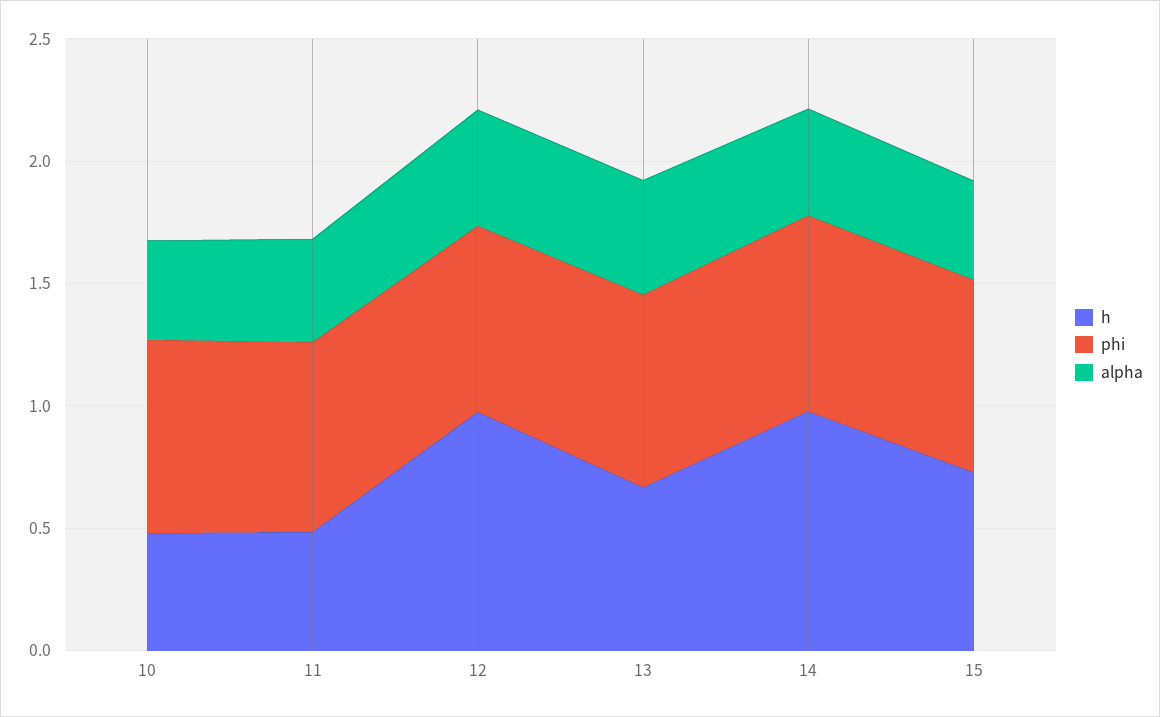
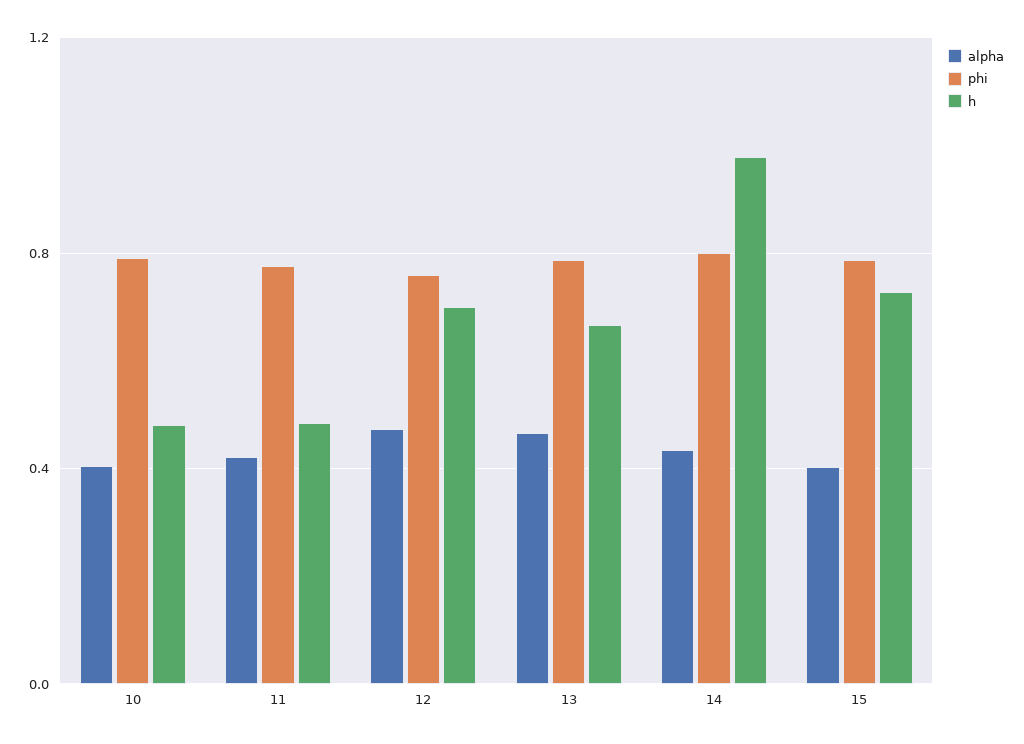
h, 12: 1 -> 0.7

